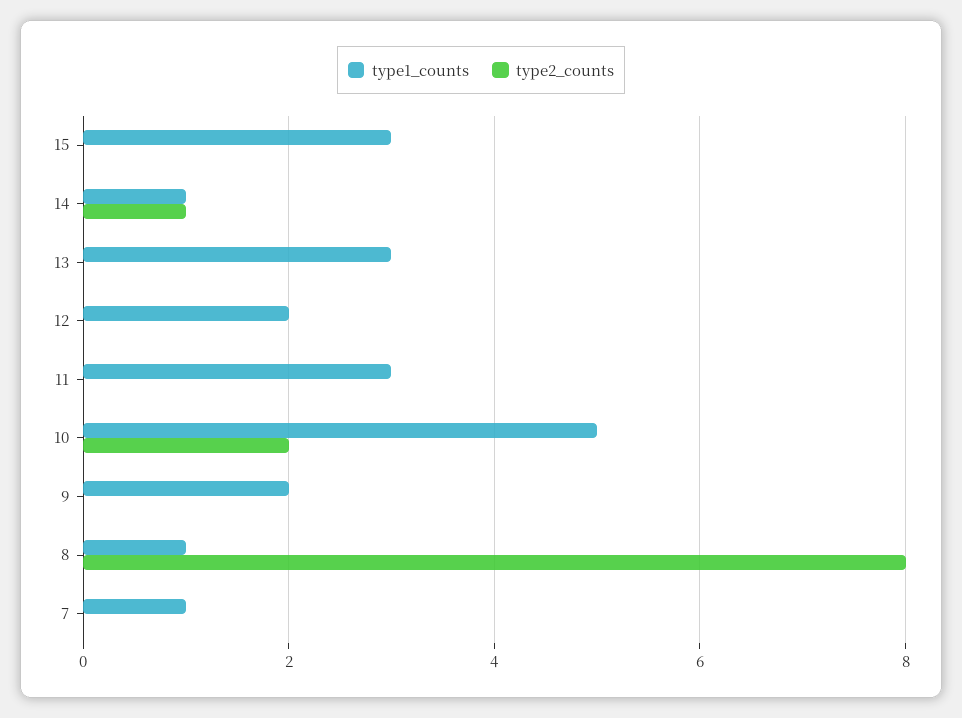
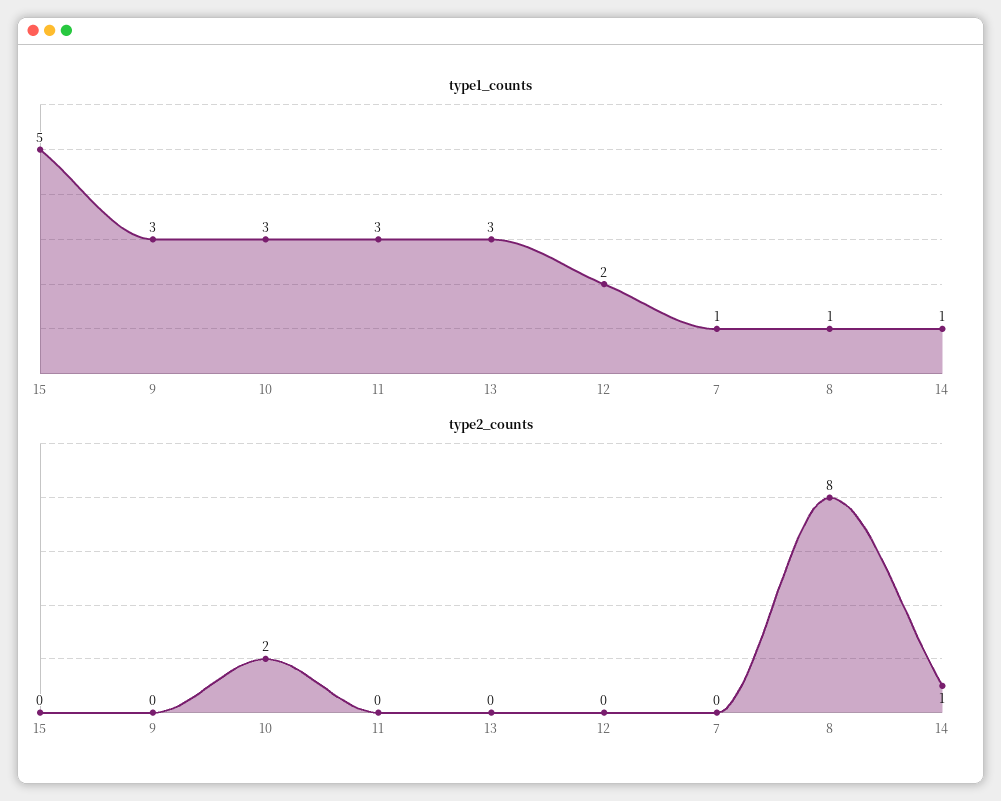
type1_counts, 15: 3 -> 5
type1_counts, 10: 5 -> 3
type1_counts, 9: 2 -> 3

